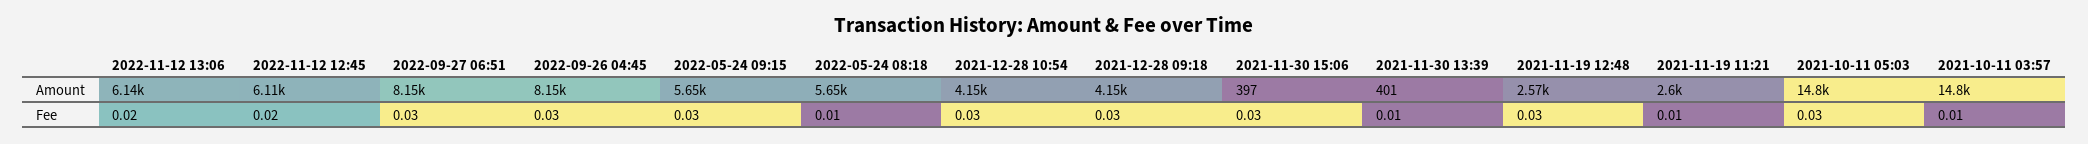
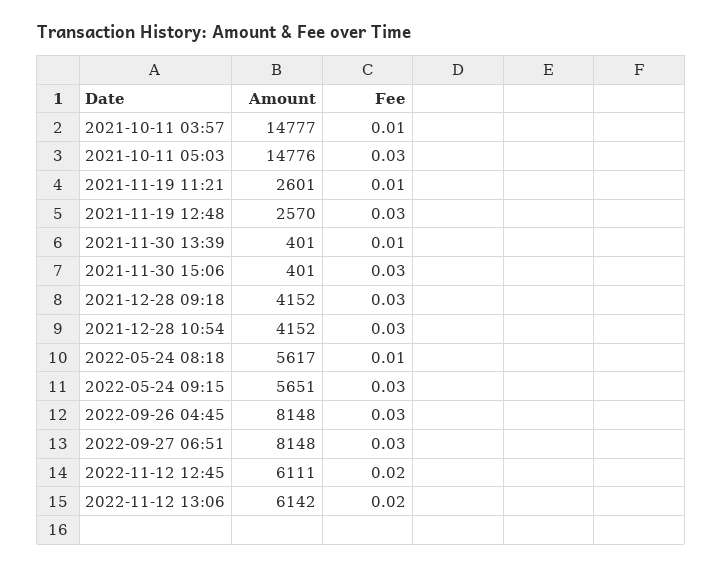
2022-05-24 08:18, Amount: 5650 -> 5617
2021-11-30 15:06, Amount: 397 -> 401

